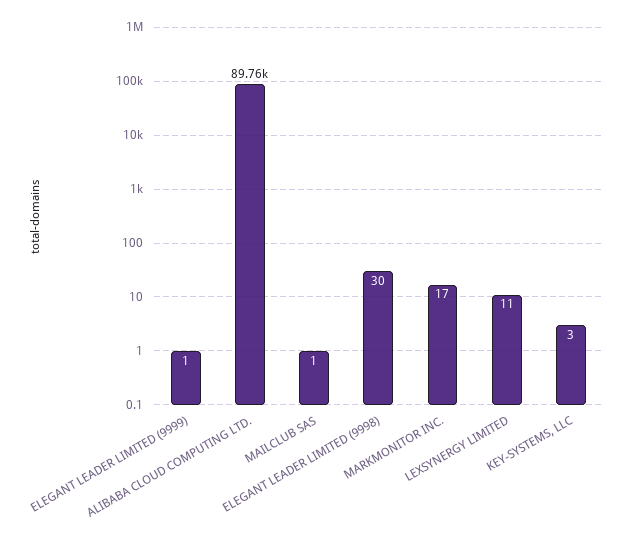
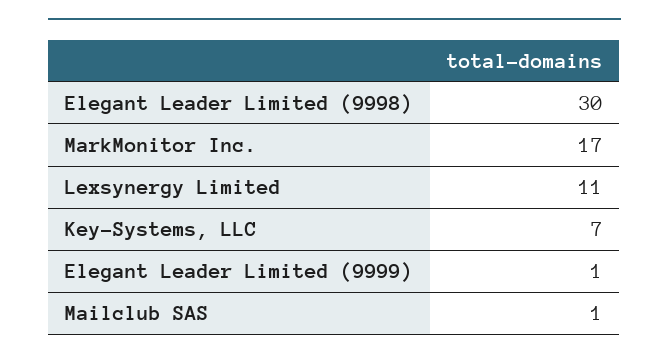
ALIBABA CLOUD COMPUTING LTD.: 89760 -> none
KEY-SYSTEMS, LLC: 3 -> 7

